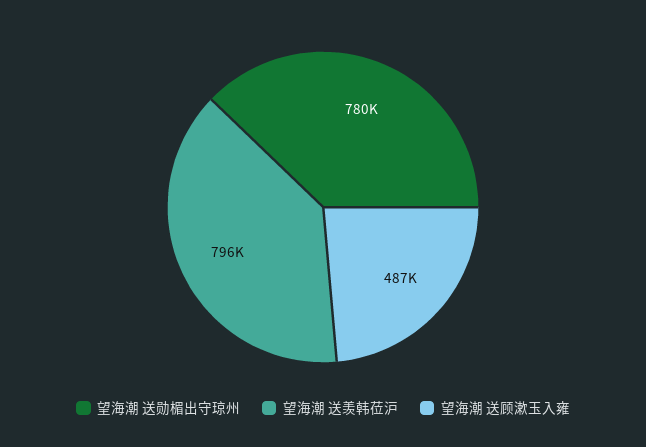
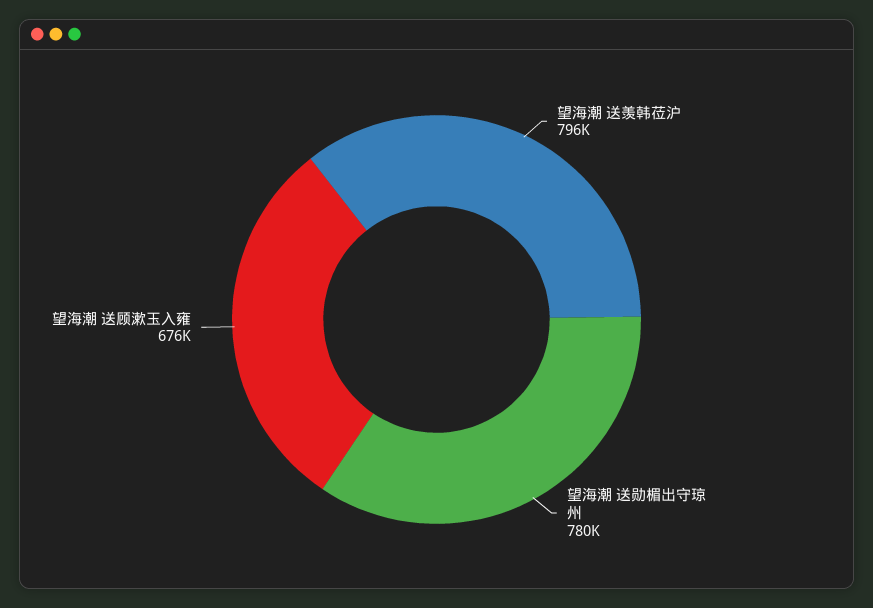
望海潮 送顾漱玉入雍: 487000 -> 676000

